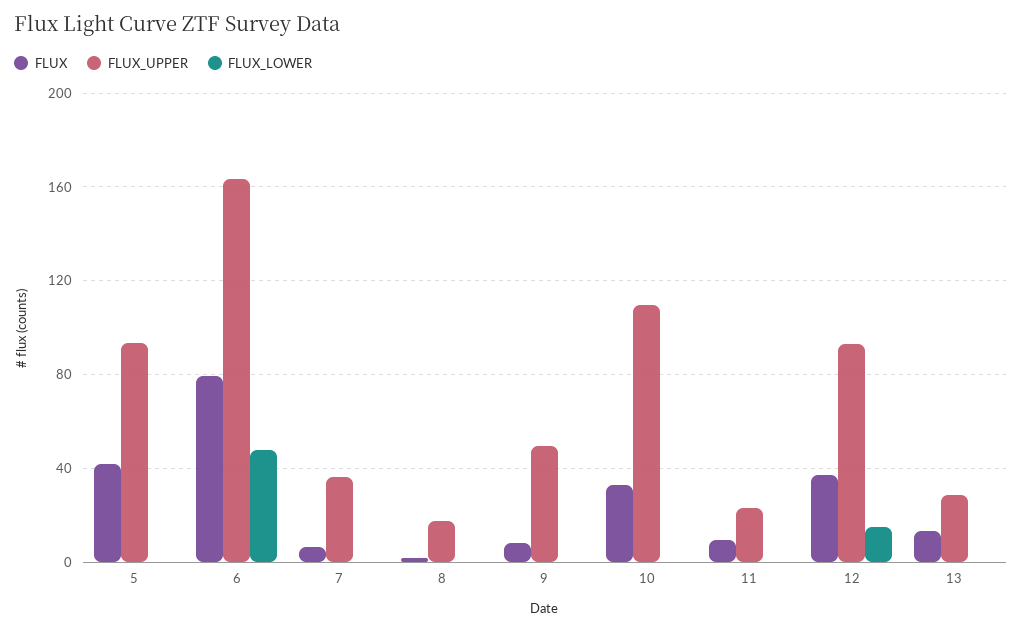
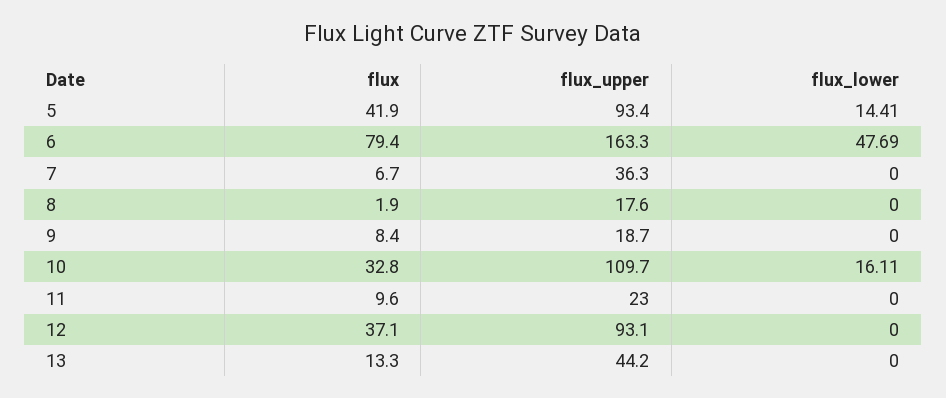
FLUX_LOWER, 5: 0 -> 14.41
FLUX_UPPER, 9: 50 -> 18.7
FLUX_LOWER, 10: 0 -> 16.11
FLUX_LOWER, 12: 15 -> 0
FLUX_UPPER, 13: 30 -> 44.2

